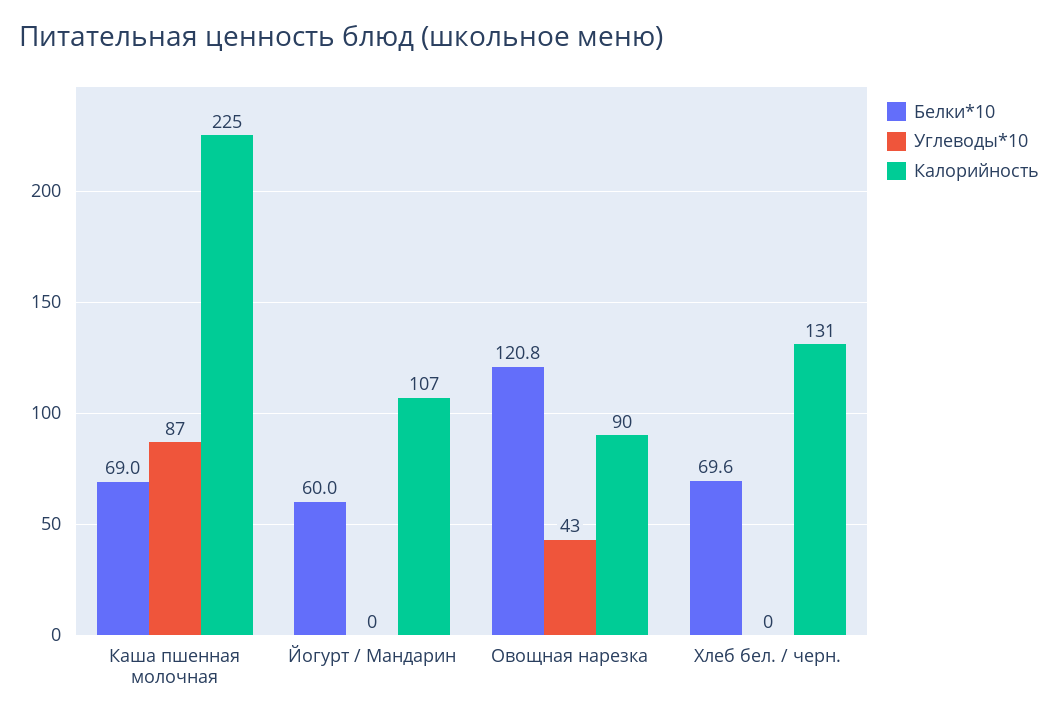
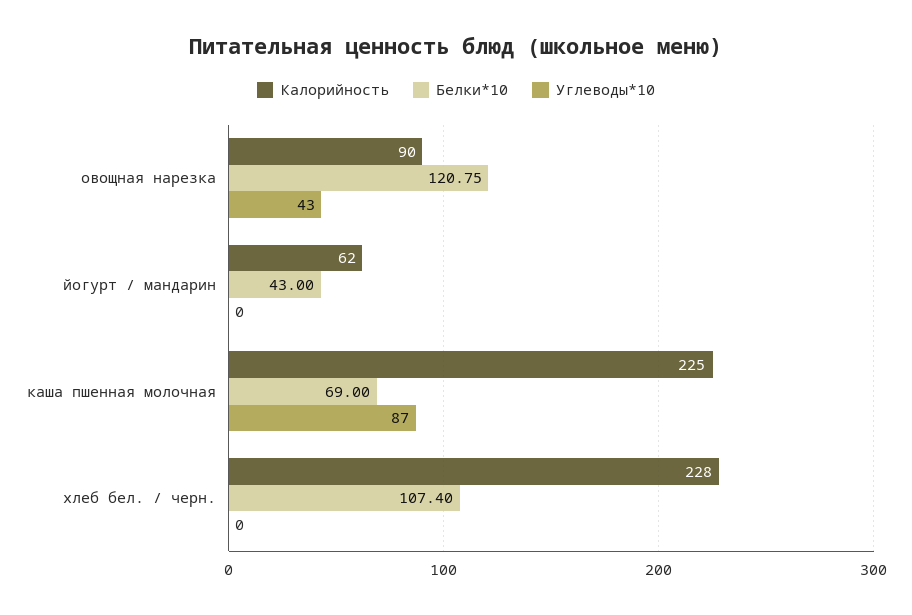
Белки*10, Йогурт / Мандарин: 60 -> 43
Калорийность, Йогурт / Мандарин: 107 -> 62
Белки*10, Хлеб бел. / черн.: 69.6 -> 107.4
Калорийность, Хлеб бел. / черн.: 131 -> 228

